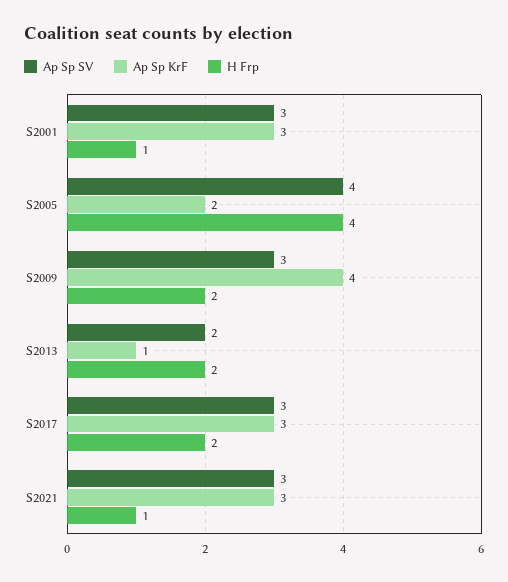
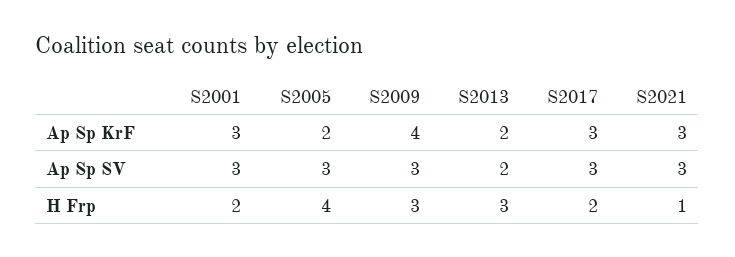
H Frp, S2001: 1 -> 2
Ap Sp SV, S2005: 4 -> 3
H Frp, S2009: 2 -> 3
Ap Sp KrF, S2013: 1 -> 2
H Frp, S2013: 2 -> 3

